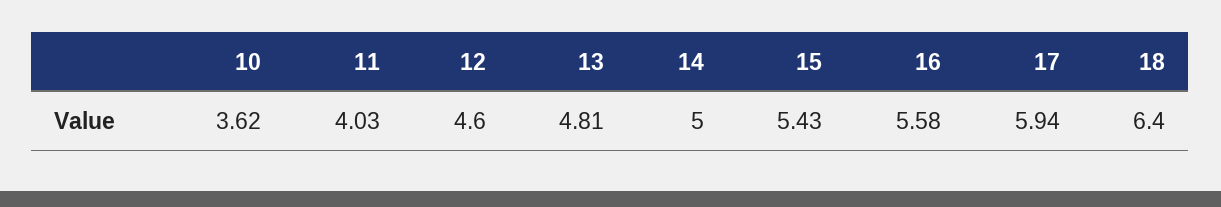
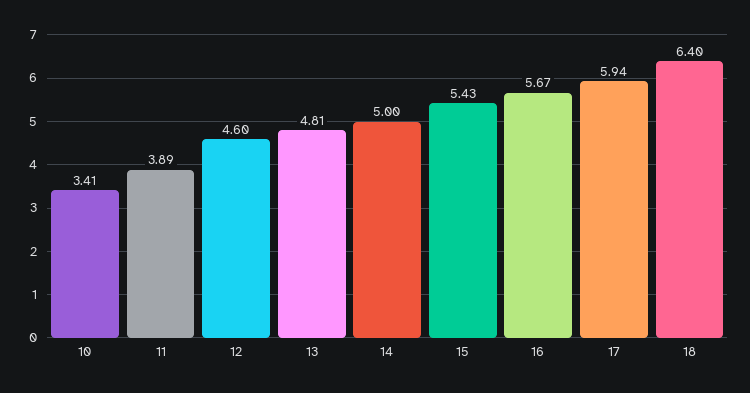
10: 3.62 -> 3.41
11: 4.03 -> 3.89
16: 5.58 -> 5.67

